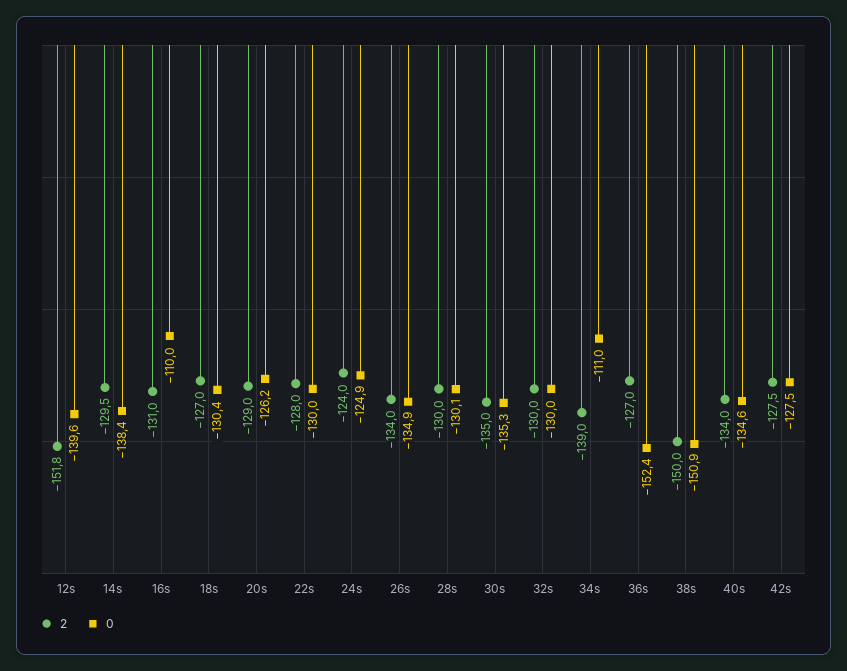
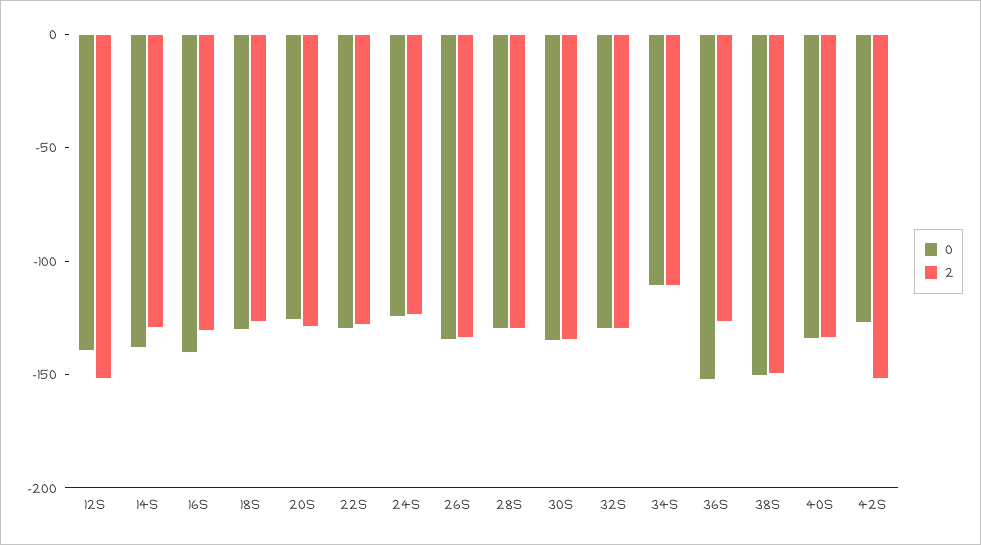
0, 16s: -110 -> -140
2, 34s: -139 -> -110
2, 42s: -127.5 -> -150

